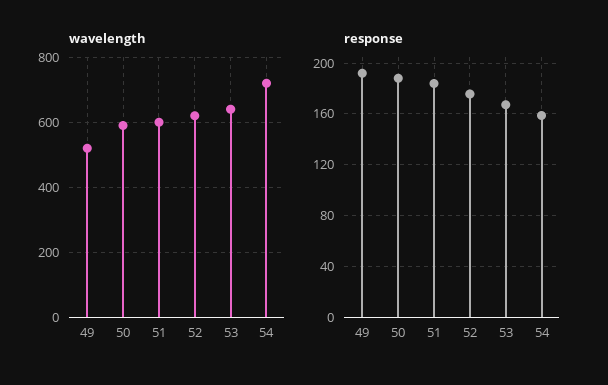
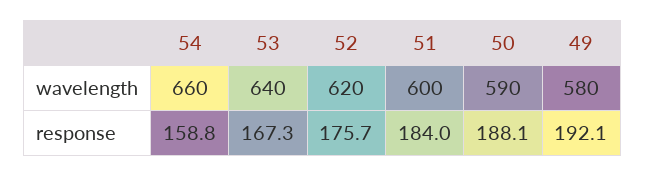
wavelength, 49: 520 -> 580
wavelength, 54: 720 -> 660

